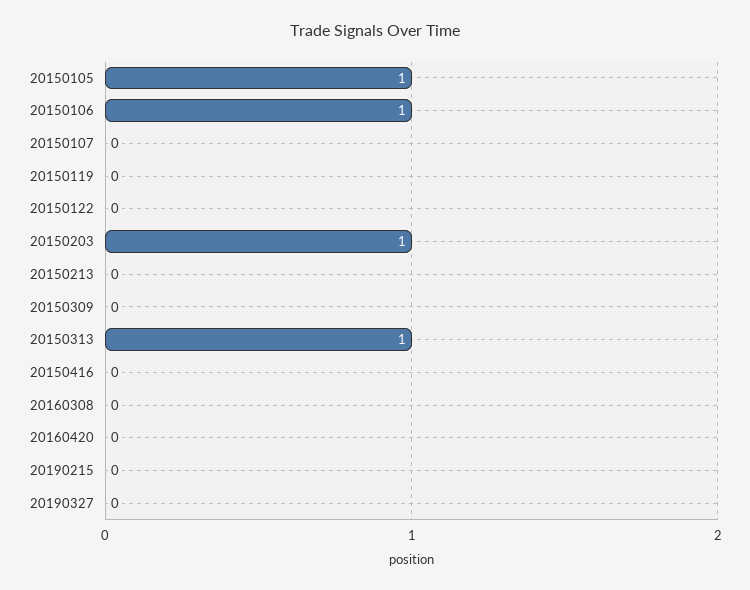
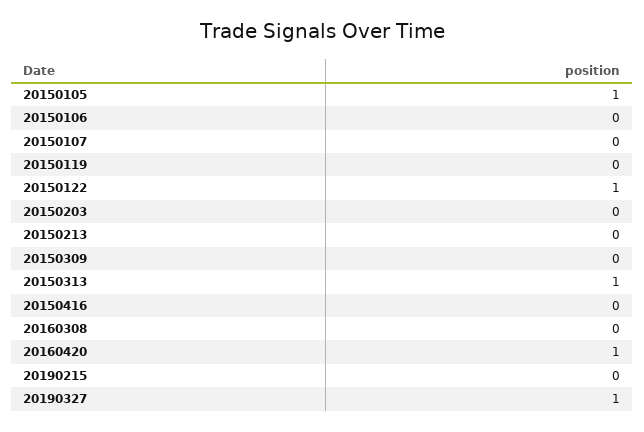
20150106: 1 -> 0
20150122: 0 -> 1
20150203: 1 -> 0
20160420: 0 -> 1
20190327: 0 -> 1

